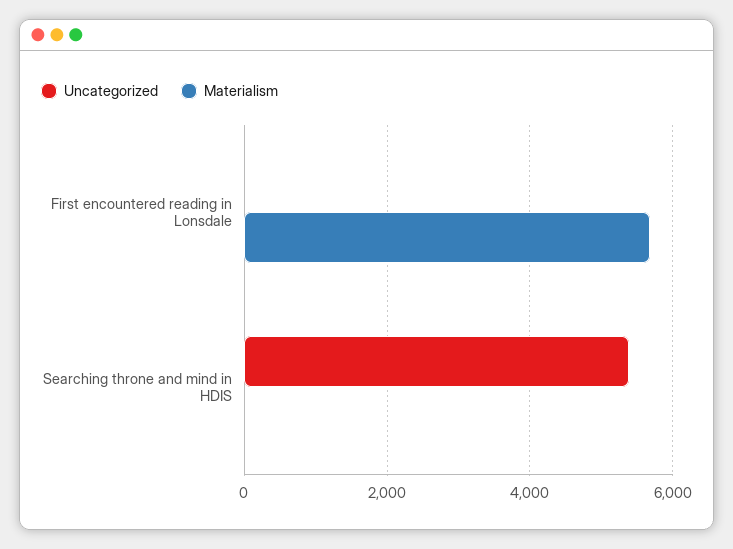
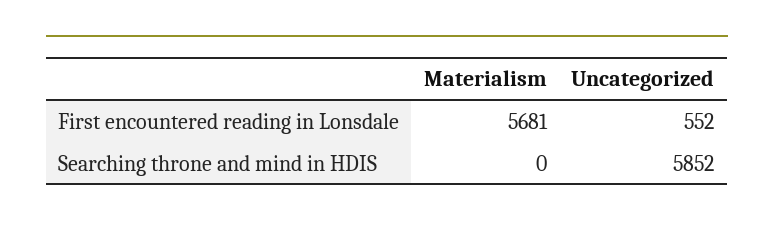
Uncategorized, First encountered reading in Lonsdale: 0 -> 552
Uncategorized, Searching throne and mind in HDIS: 5400 -> 5852

